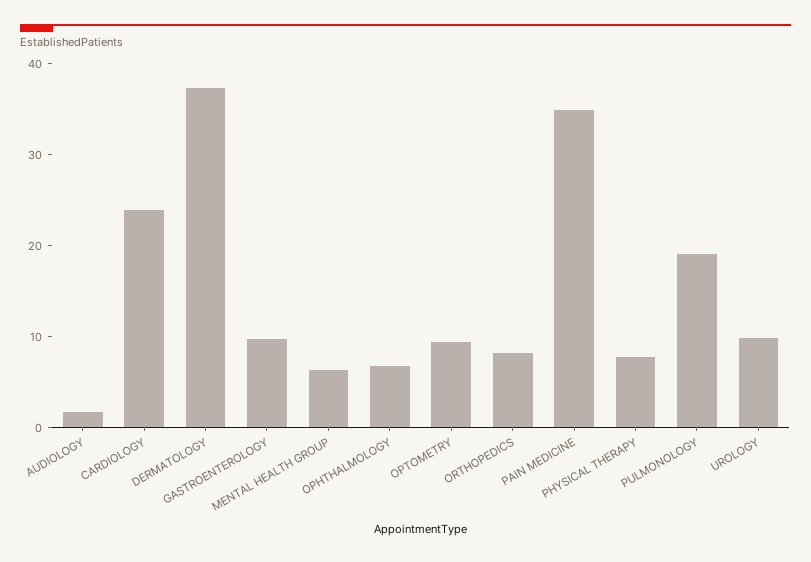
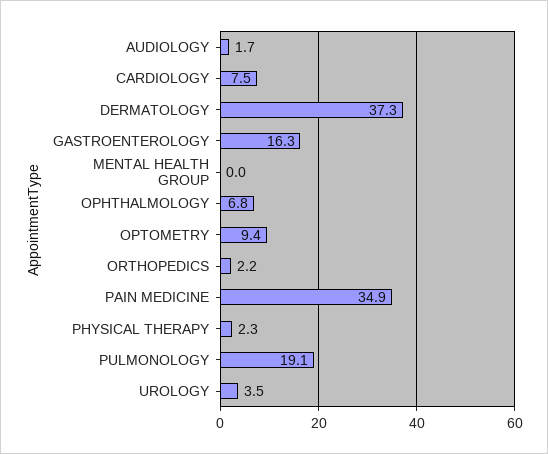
CARDIOLOGY: 24 -> 7.5
GASTROENTEROLOGY: 10 -> 16.3
MENTAL HEALTH GROUP: 6 -> 0
ORTHOPEDICS: 8 -> 2.2
PHYSICAL THERAPY: 8 -> 2.3
UROLOGY: 10 -> 3.5

